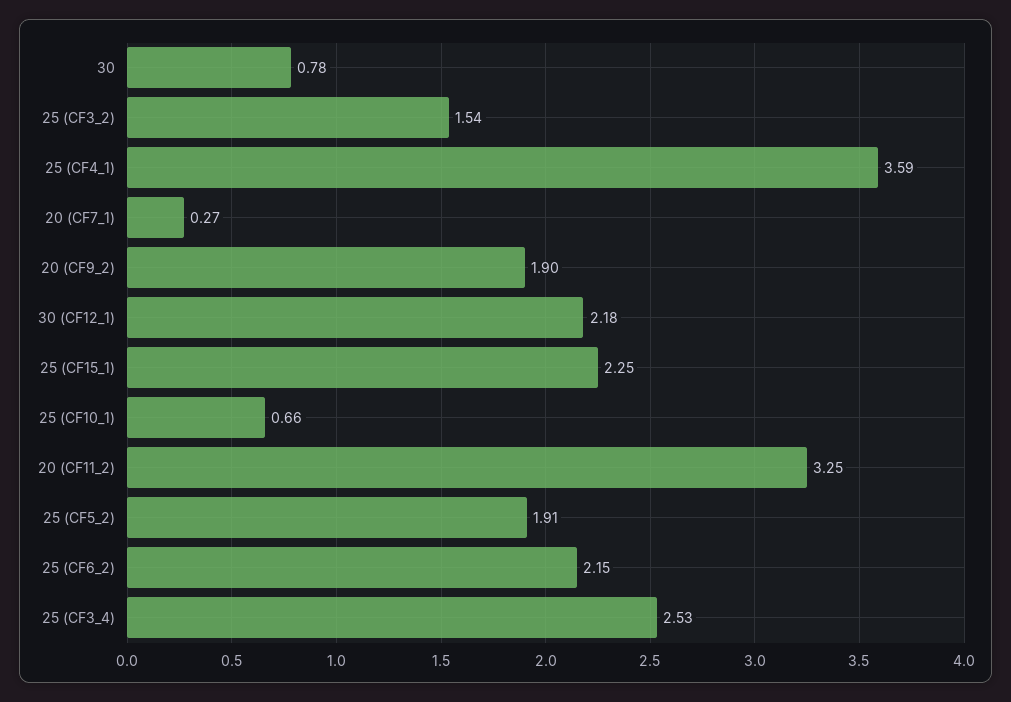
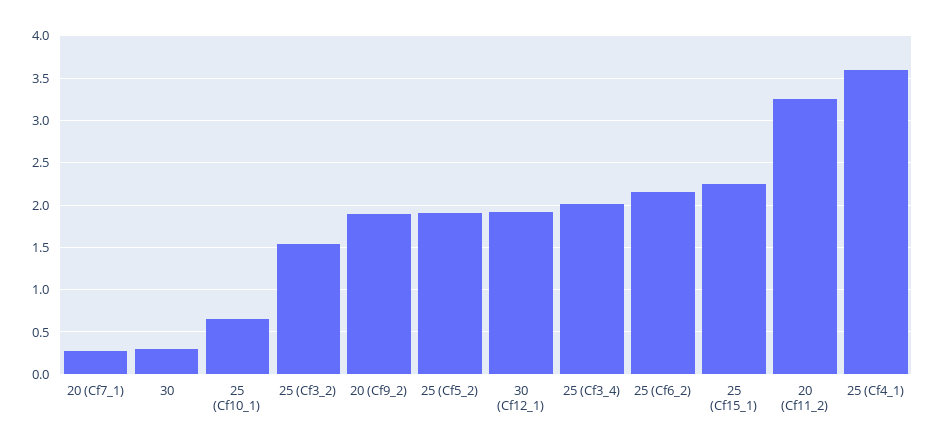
30: 0.78 -> 0.3
30 (CF12_1): 2.18 -> 1.9
25 (CF3_4): 2.53 -> 2

